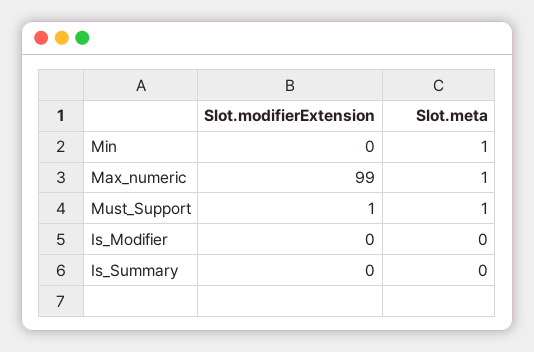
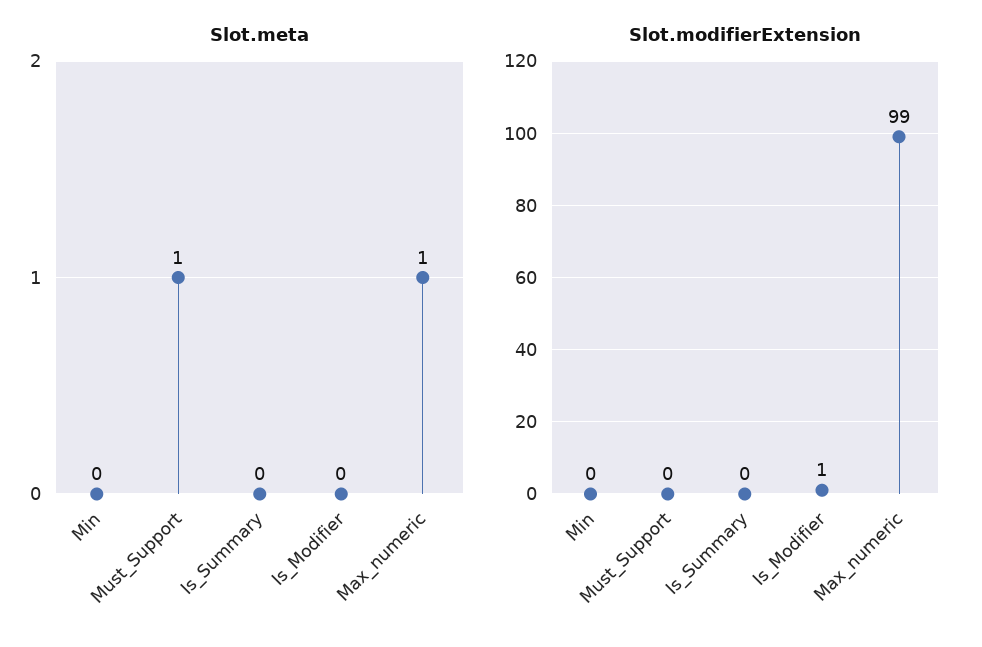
Slot.meta, Min: 1 -> 0
Slot.modifierExtension, Must_Support: 1 -> 0
Slot.modifierExtension, Is_Modifier: 0 -> 1

